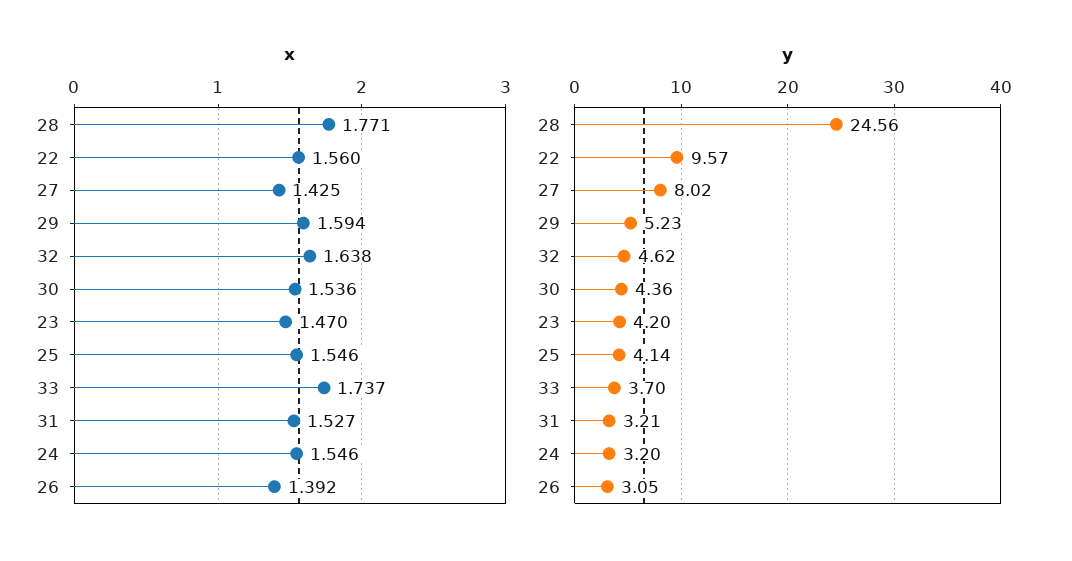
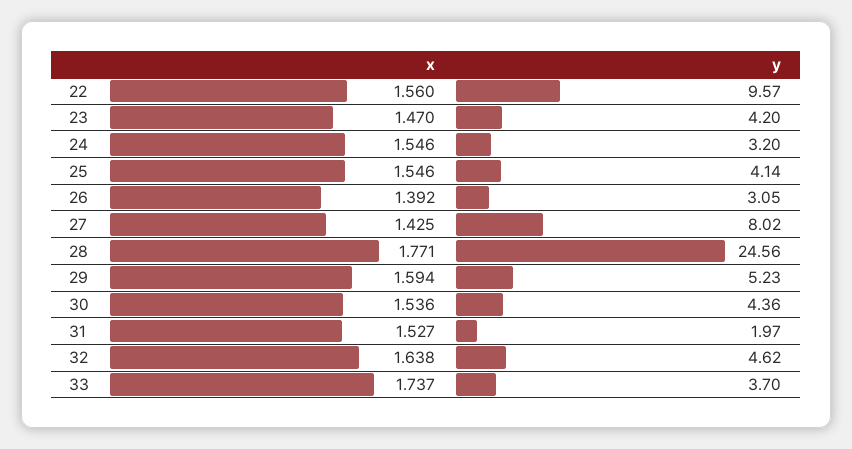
y, 31: 3.21 -> 1.97

